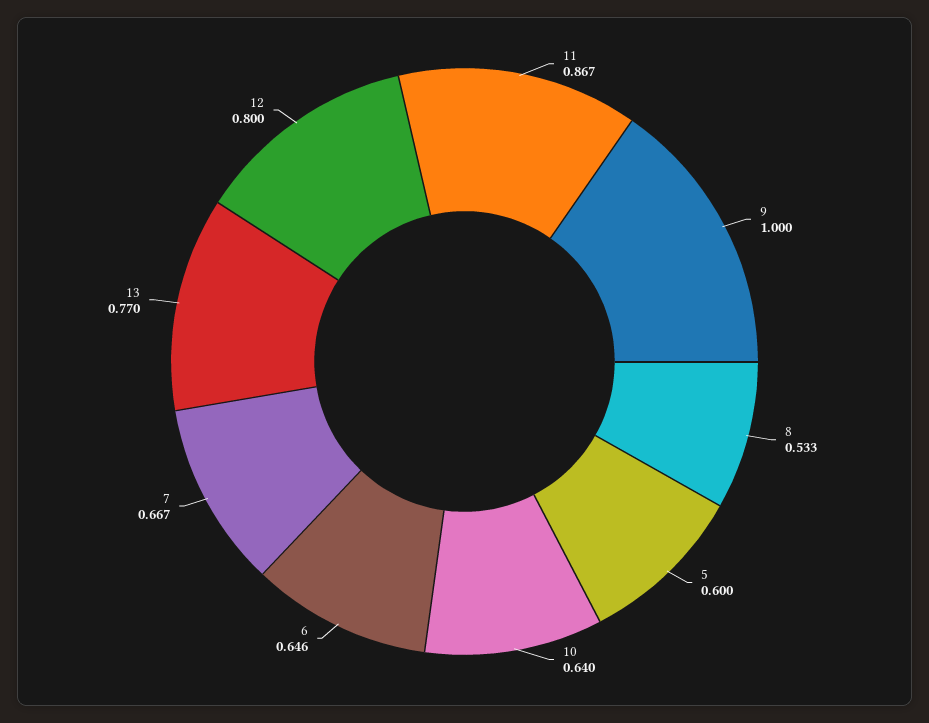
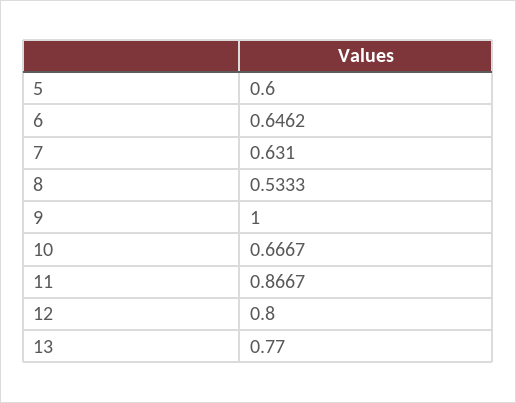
10: 0.64 -> 0.6667
7: 0.667 -> 0.631

